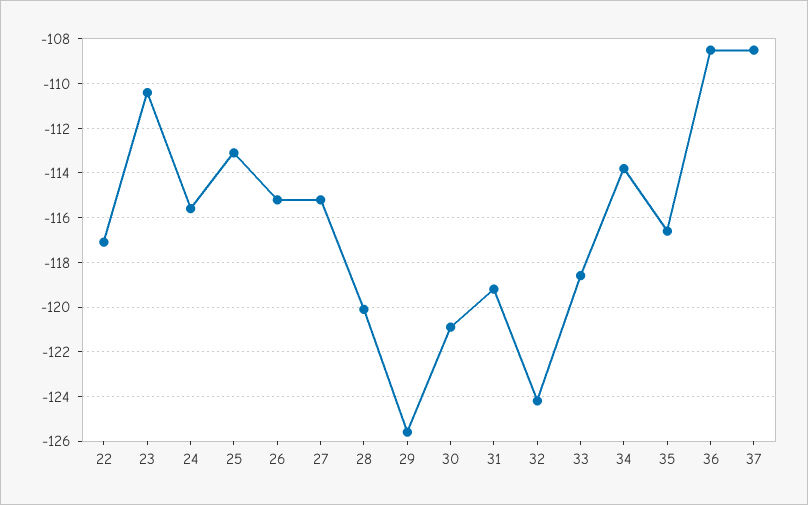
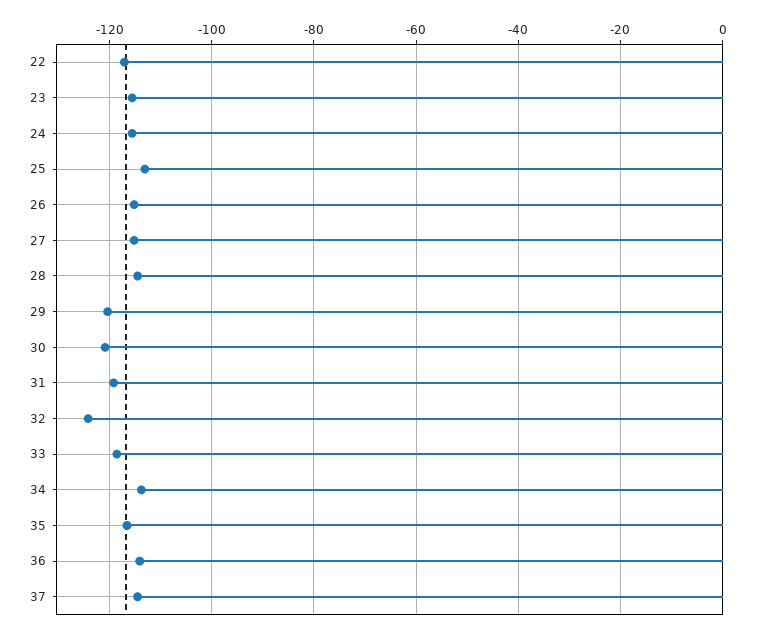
23: -110.5 -> -116
28: -120 -> -114
29: -125.5 -> -120
36: -108.5 -> -114
37: -108.5 -> -114

